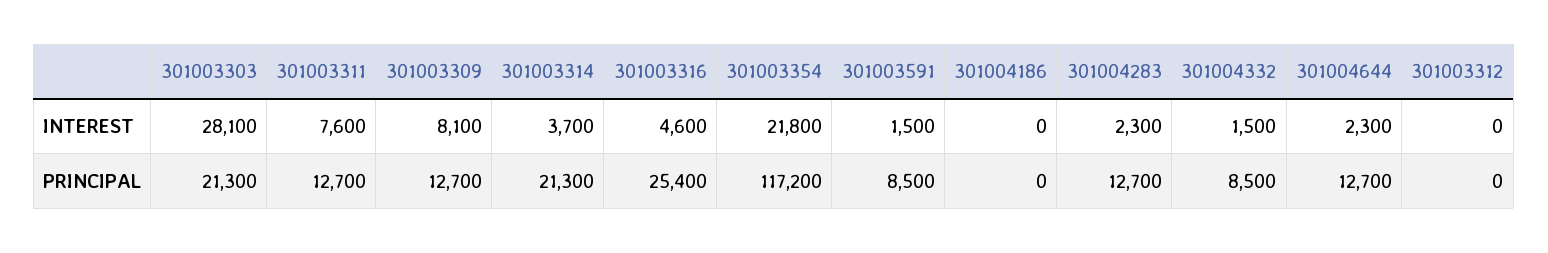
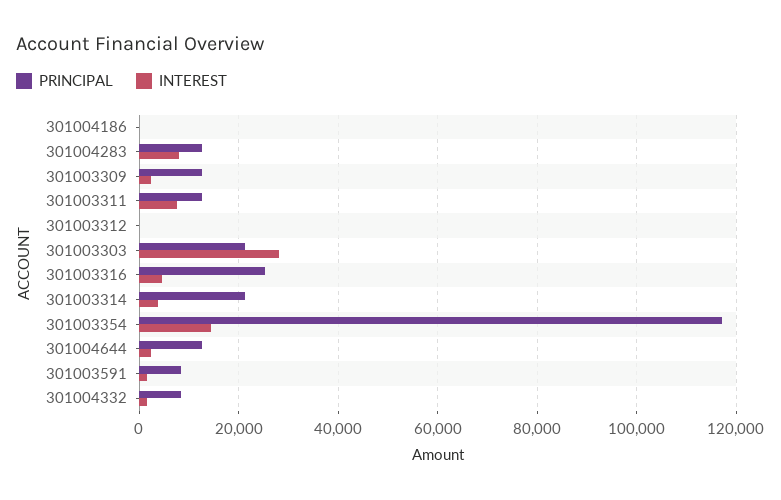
INTEREST, 301003309: 8100 -> 2000
INTEREST, 301003354: 21800 -> 14000
INTEREST, 301004283: 2300 -> 8000

